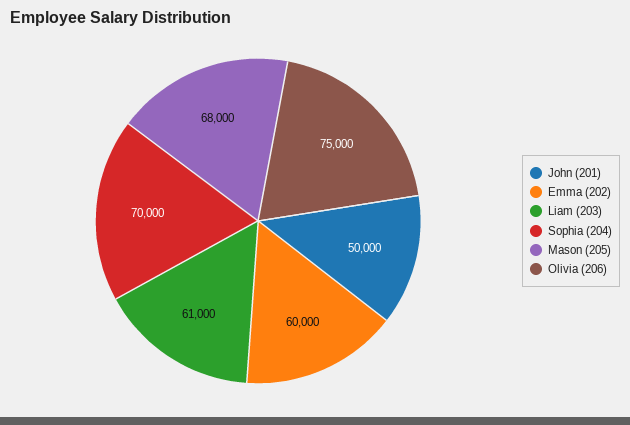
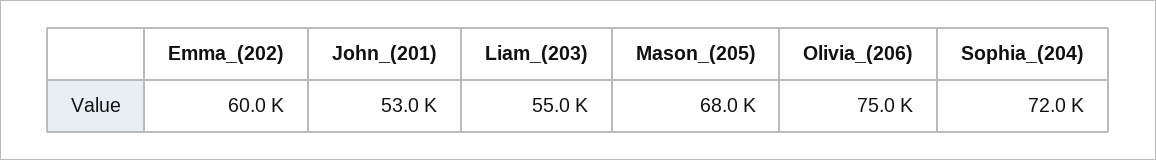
John (201): 50000 -> 53000
Liam (203): 61000 -> 55000
Sophia (204): 70000 -> 72000

